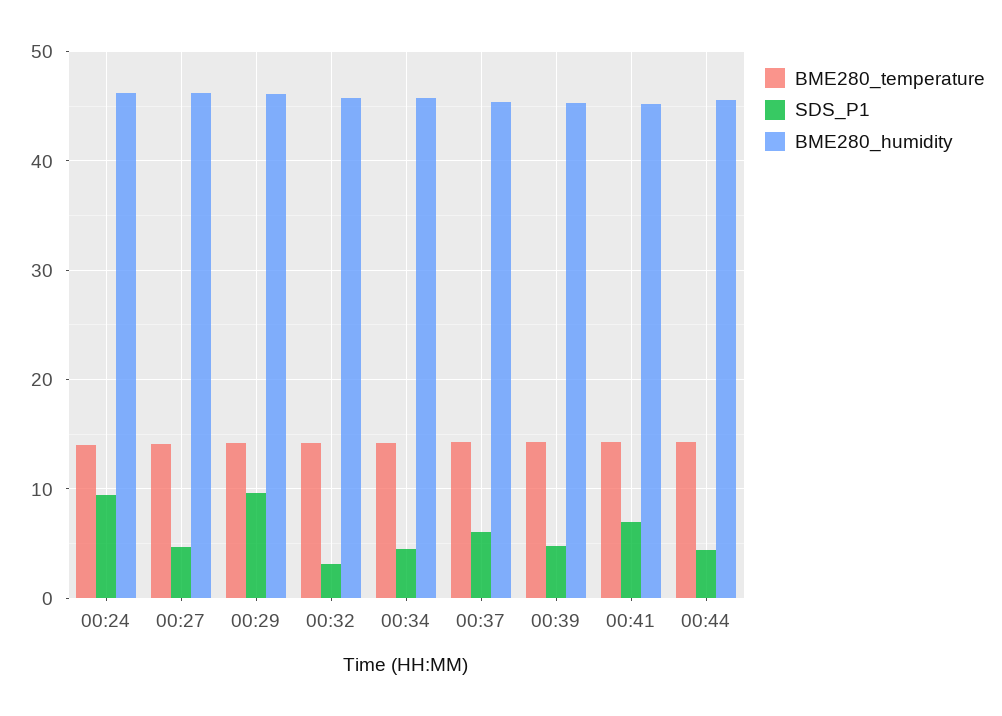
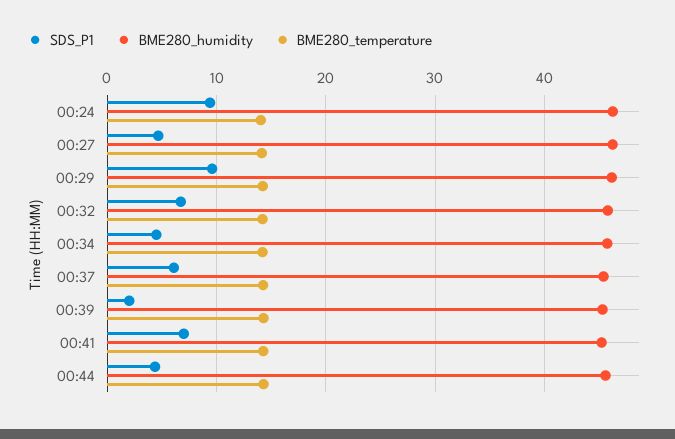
SDS_P1, 00:32: 3 -> 7
SDS_P1, 00:39: 5 -> 2

